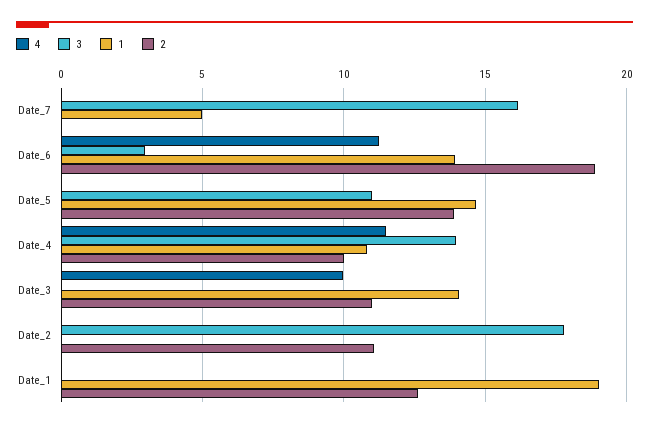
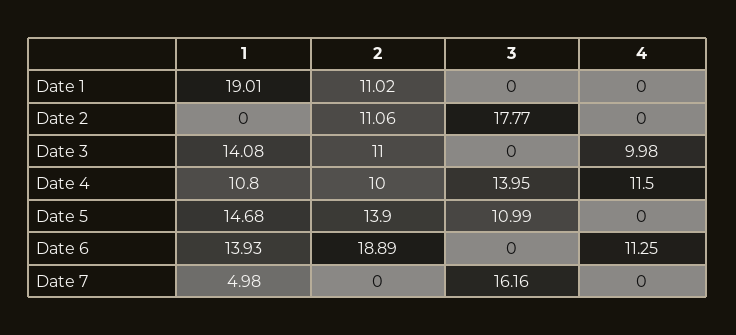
3, Date_6: 3 -> 0
2, Date_1: 12.5 -> 11.02

